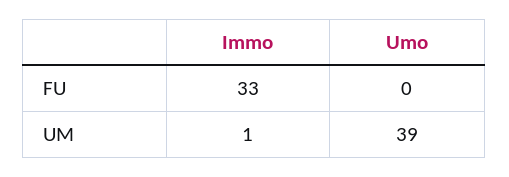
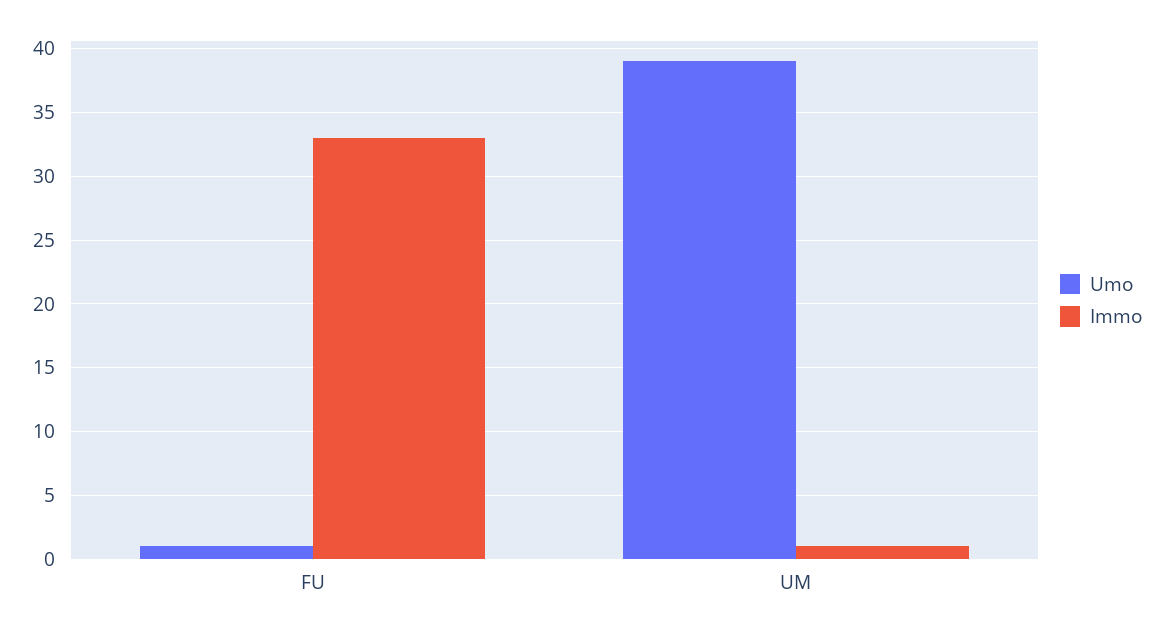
Umo, FU: 0 -> 1

